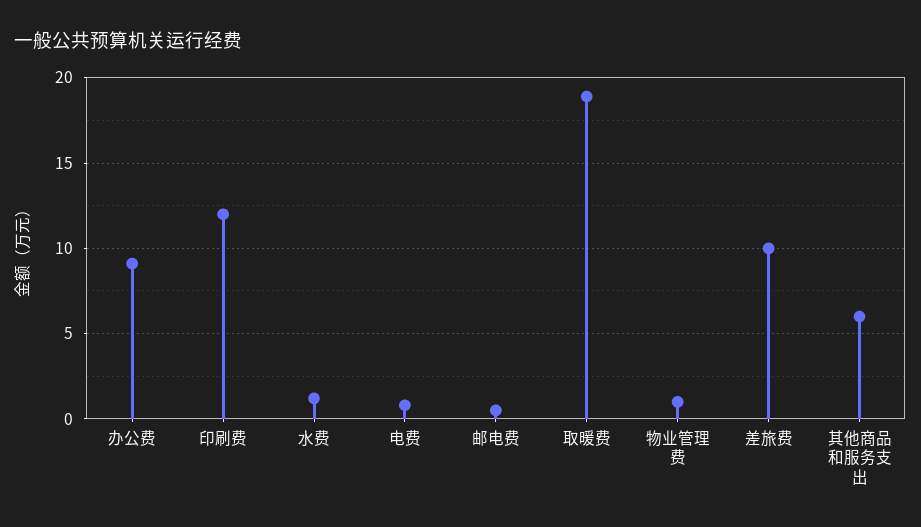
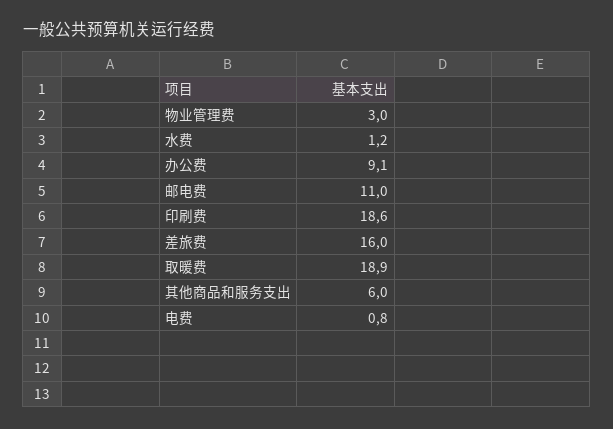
印刷费: 12 -> 18.6
邮电费: 0.5 -> 11
物业管理费: 1 -> 3
差旅费: 10 -> 16

